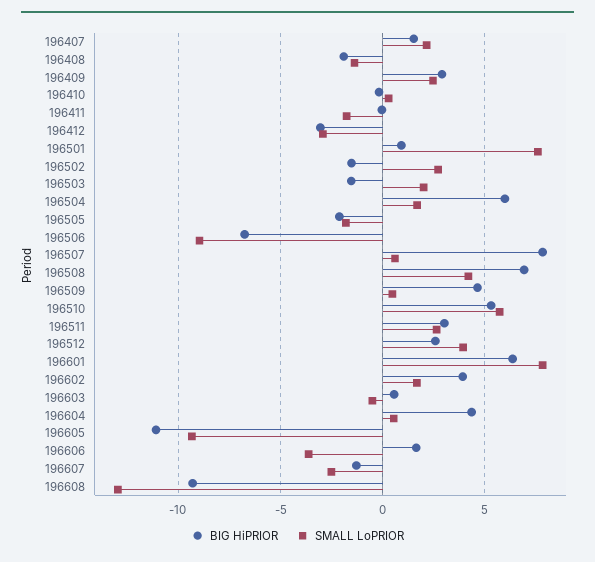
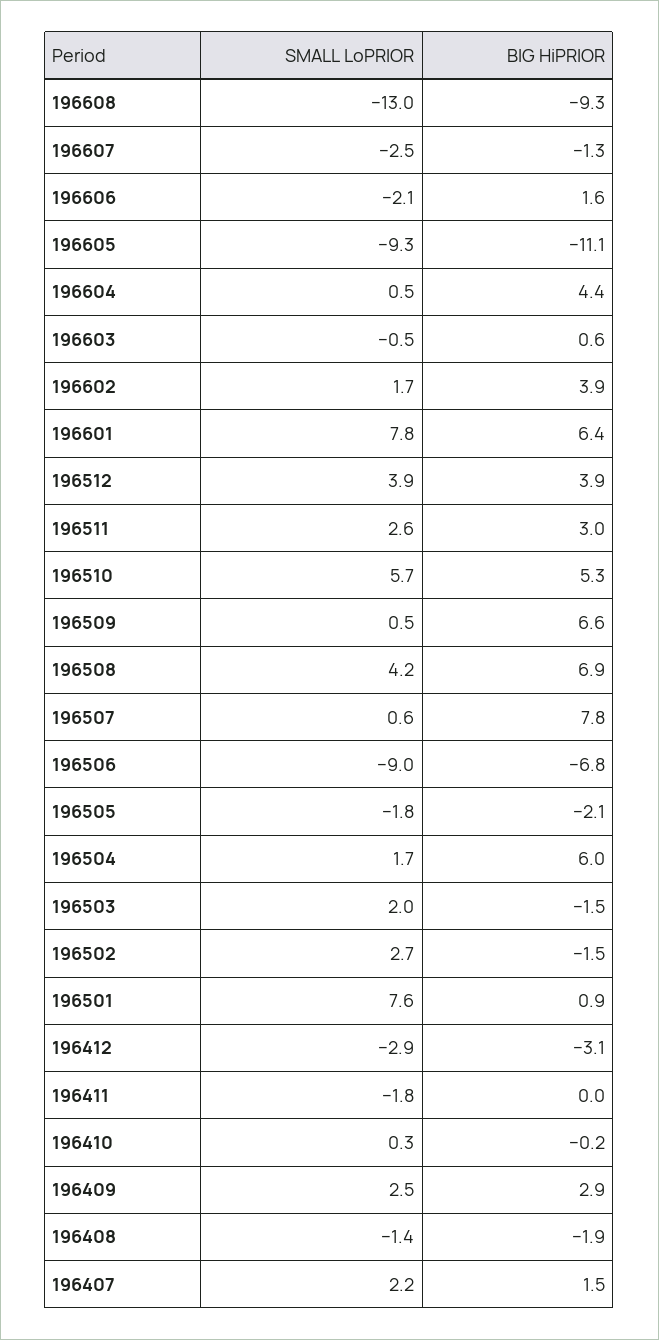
BIG HiPRIOR, 196509: 4.5 -> 6.6
BIG HiPRIOR, 196512: 2.5 -> 3.9
SMALL LoPRIOR, 196606: -3.5 -> -2.1

